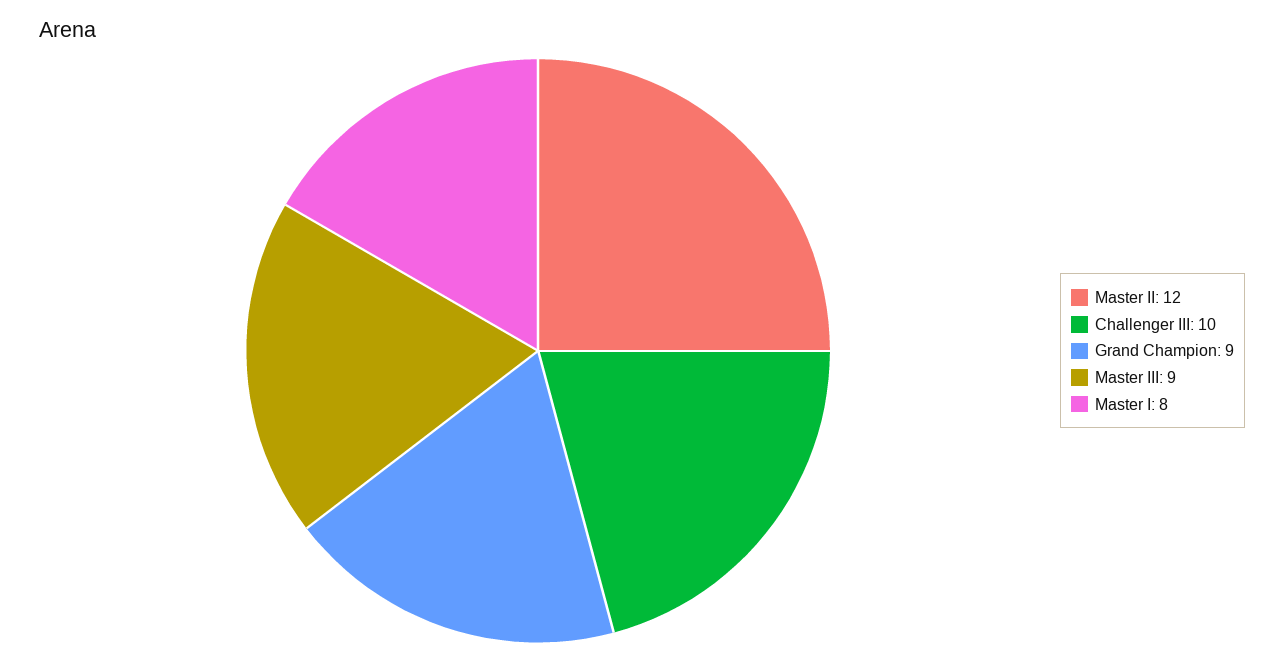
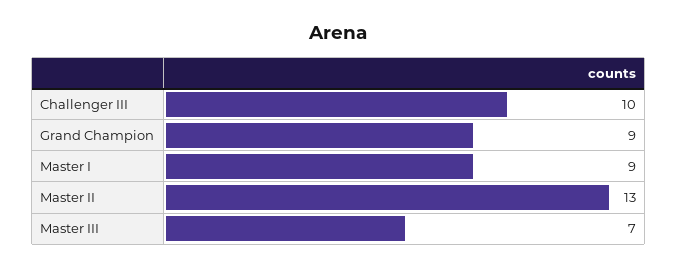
Master II: 12 -> 13
Master III: 9 -> 7
Master I: 8 -> 9

